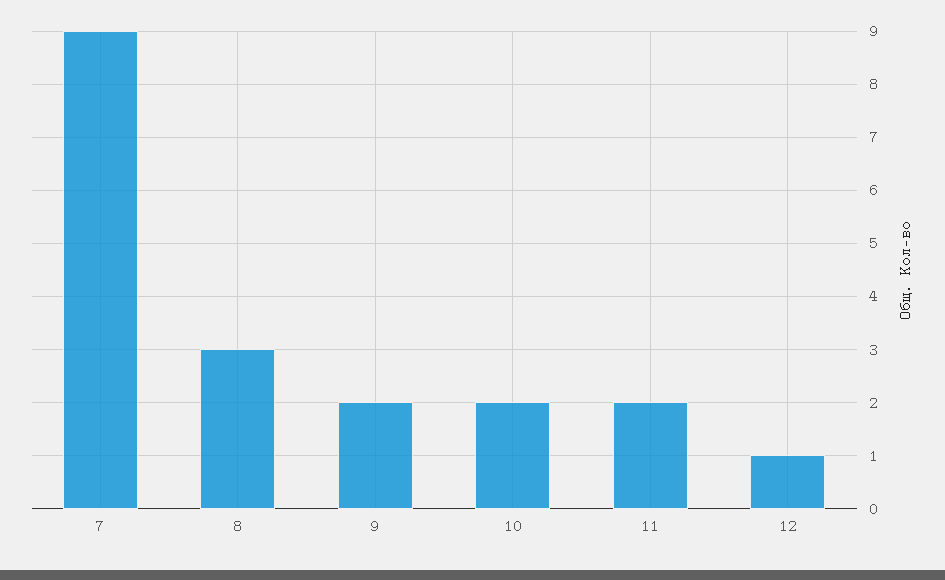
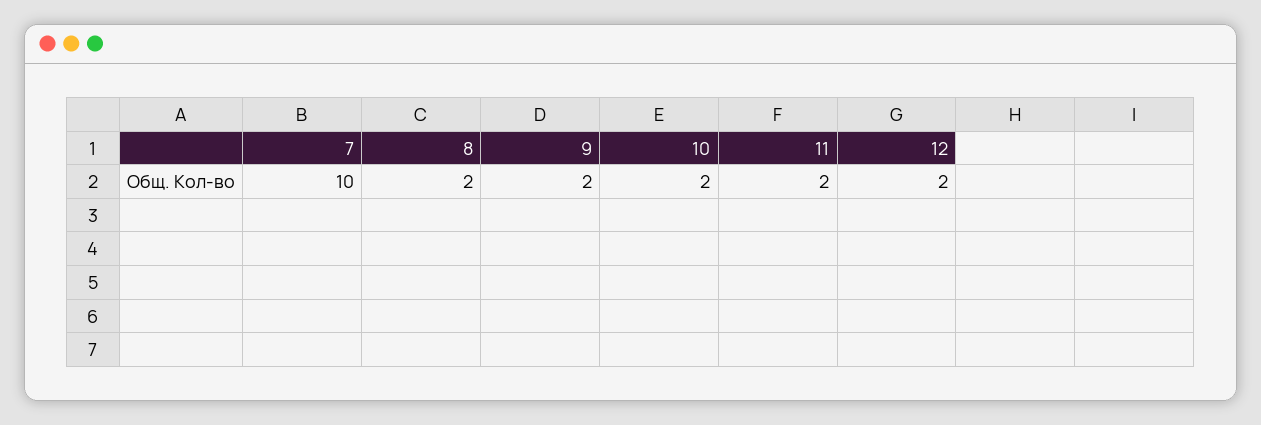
7: 9 -> 10
8: 3 -> 2
12: 1 -> 2

